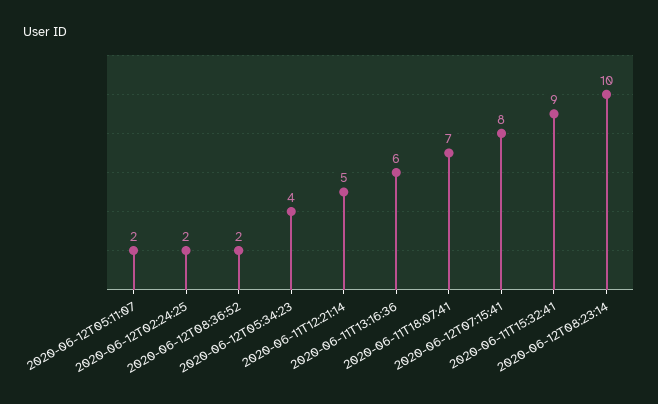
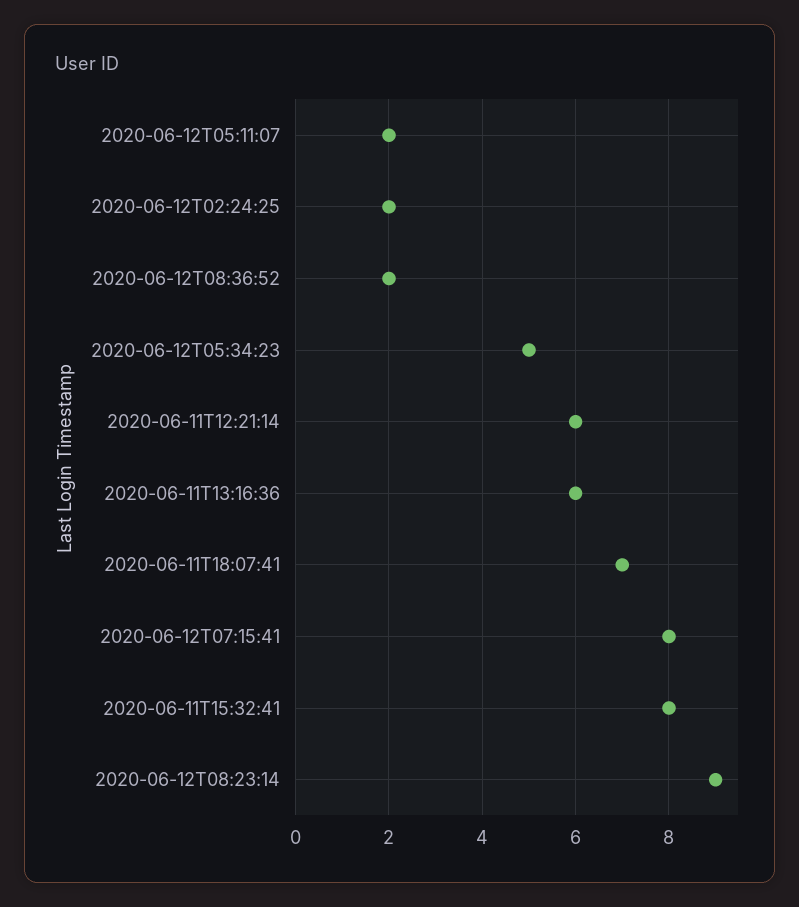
2020-06-12T05:34:23: 4 -> 5
2020-06-11T12:21:14: 5 -> 6
2020-06-11T15:32:41: 9 -> 8
2020-06-12T08:23:14: 10 -> 9

